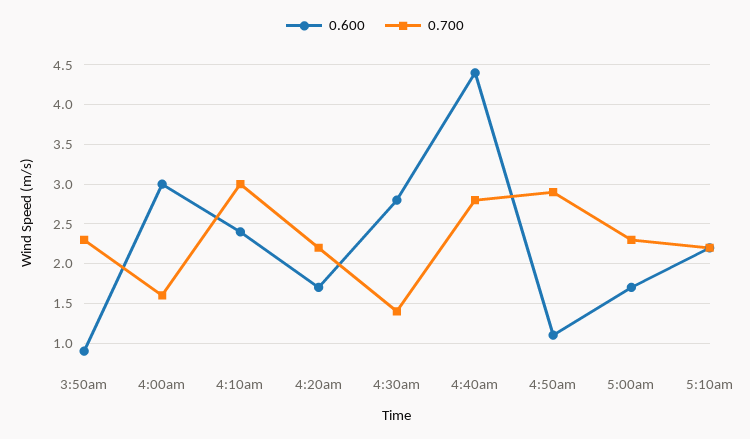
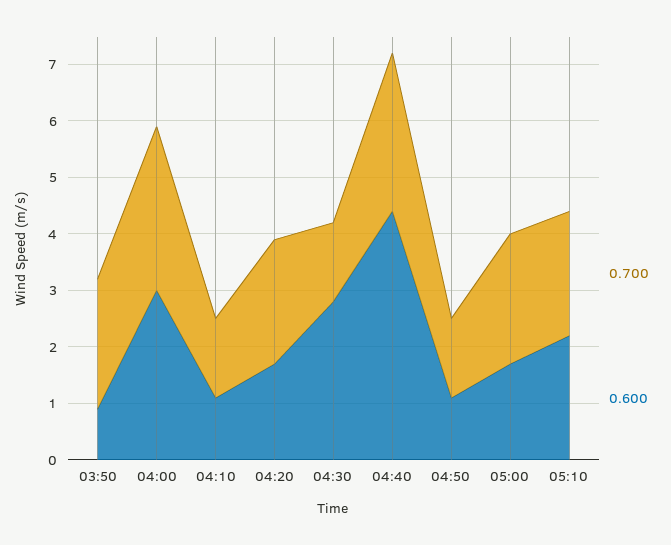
0.700, 4:00am: 1.6 -> 3
0.600, 4:10am: 2.4 -> 1
0.700, 4:10am: 3 -> 1.5
0.700, 4:50am: 2.9 -> 1.5

